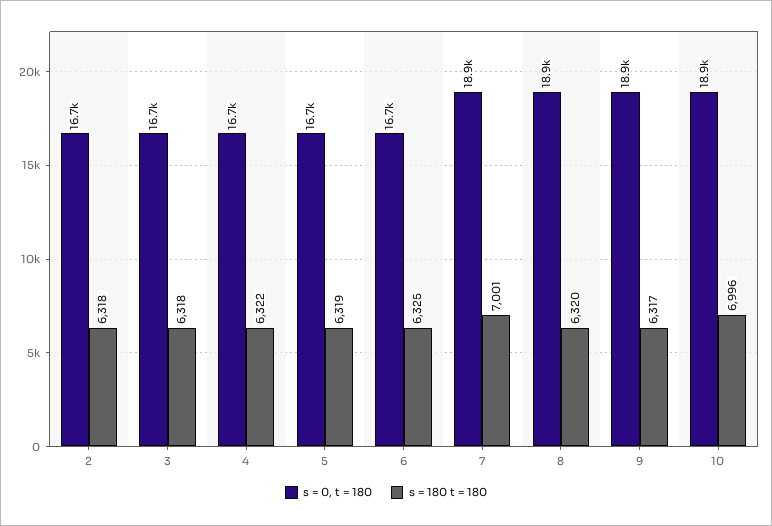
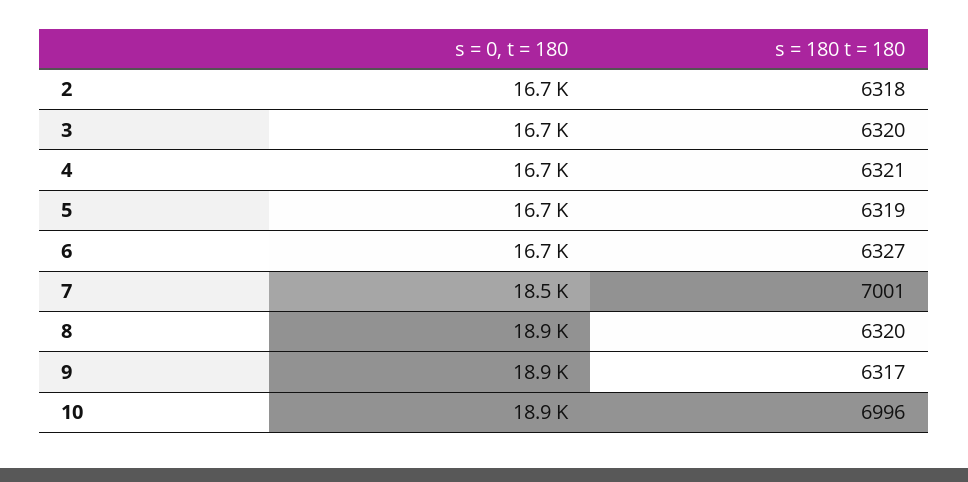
s = 180 t = 180, 3: 6318 -> 6320
s = 180 t = 180, 4: 6322 -> 6321
s = 180 t = 180, 6: 6325 -> 6327
s = 0, t = 180, 7: 18900 -> 18500

